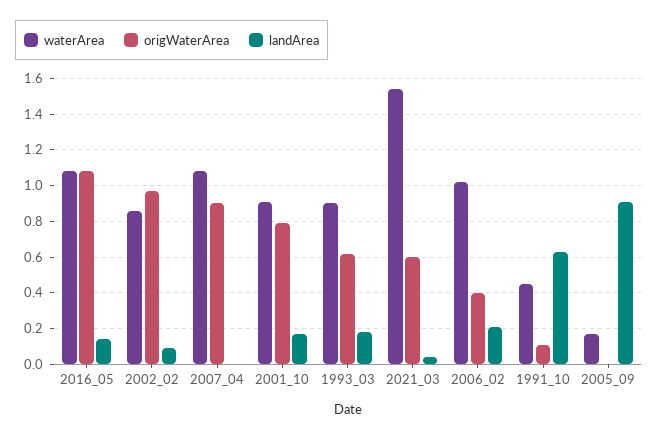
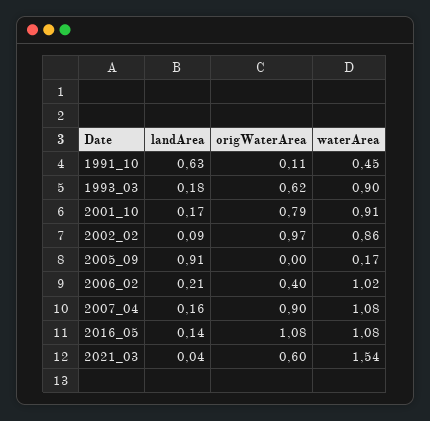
landArea, 2007_04: 0 -> 0.16

